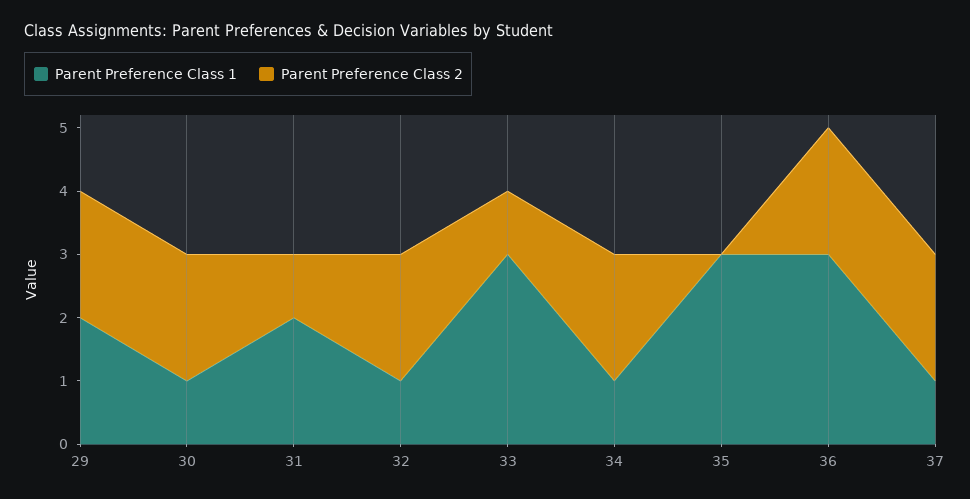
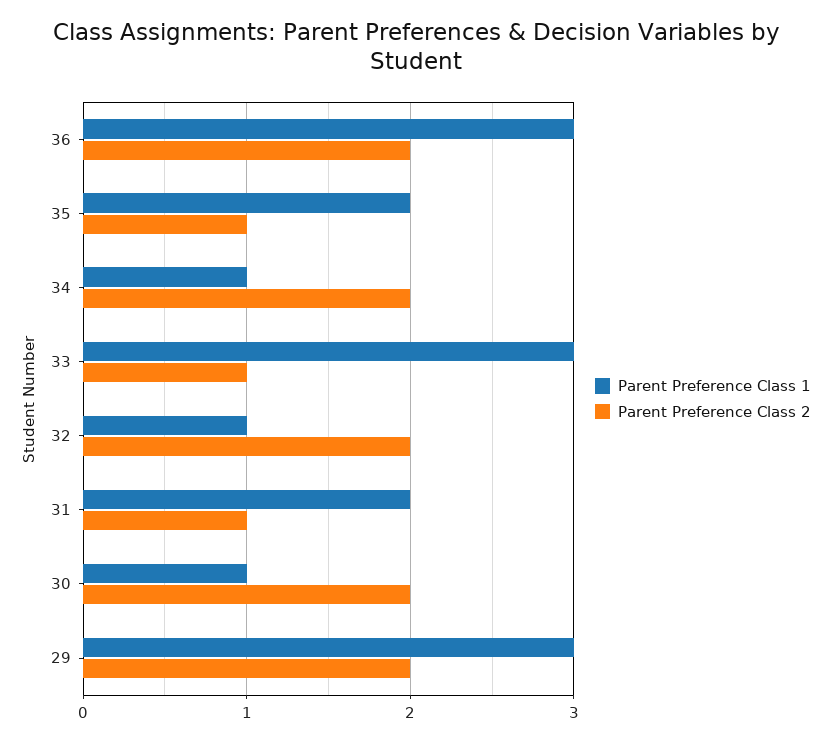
Parent Preference Class 1, 29: 2 -> 3
Parent Preference Class 1, 35: 3 -> 2
Parent Preference Class 2, 35: 0 -> 1
Parent Preference Class 1, 37: 1 -> none
Parent Preference Class 2, 37: 2 -> none

